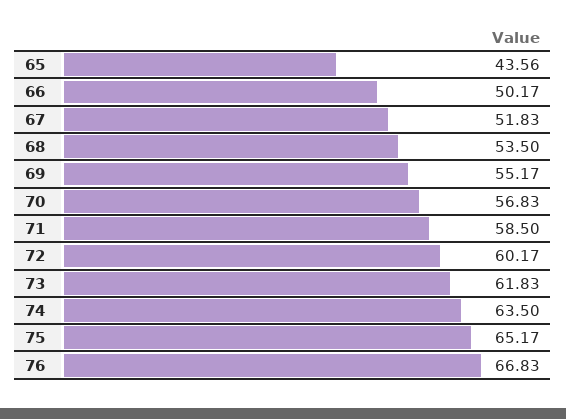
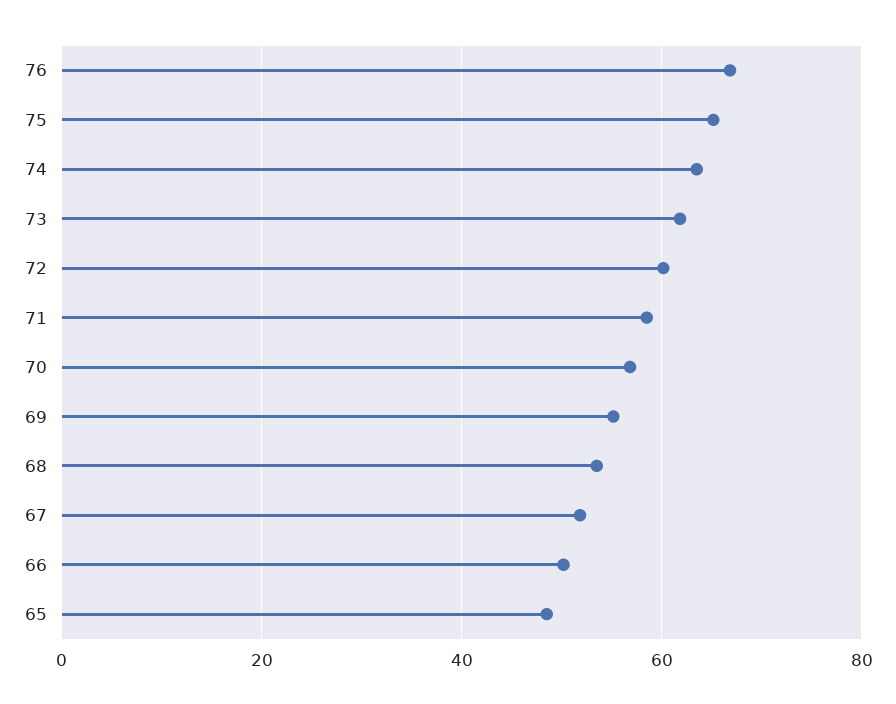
65: 43.56 -> 48

